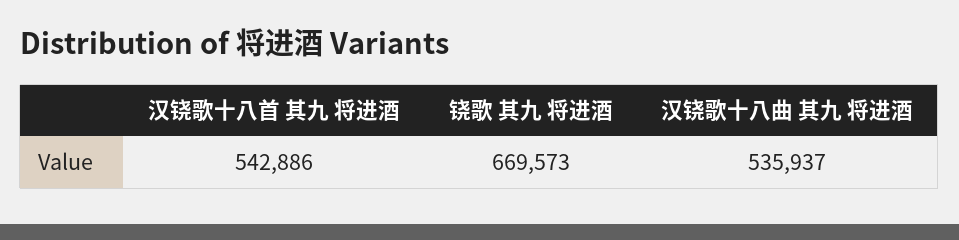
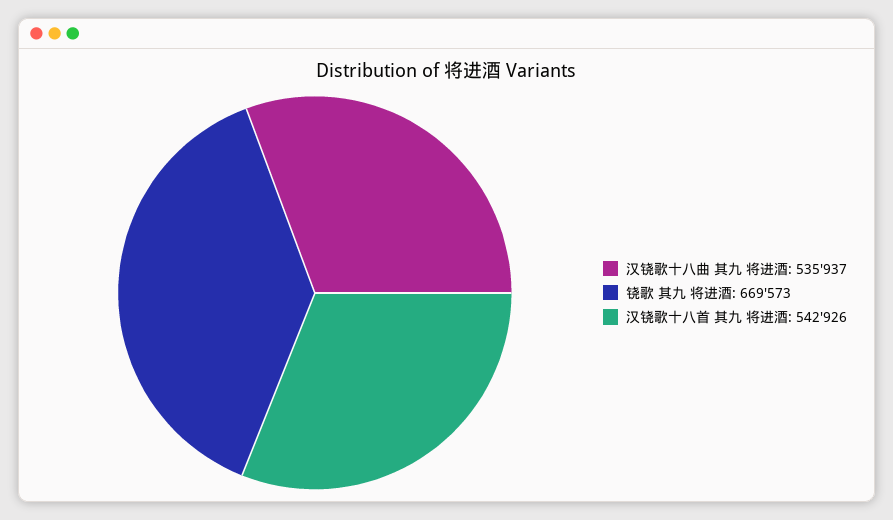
汉铙歌十八首 其九 将进酒: 542886 -> 542926

